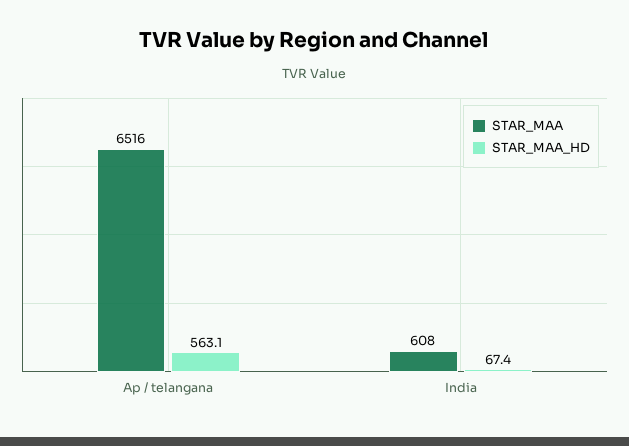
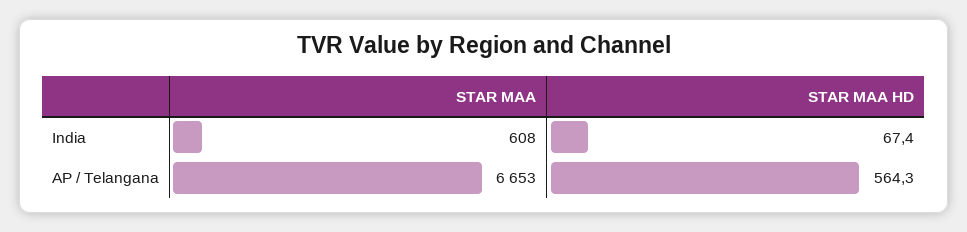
STAR_MAA, Ap / telangana: 6516 -> 6653
STAR_MAA_HD, Ap / telangana: 563.1 -> 564.3

